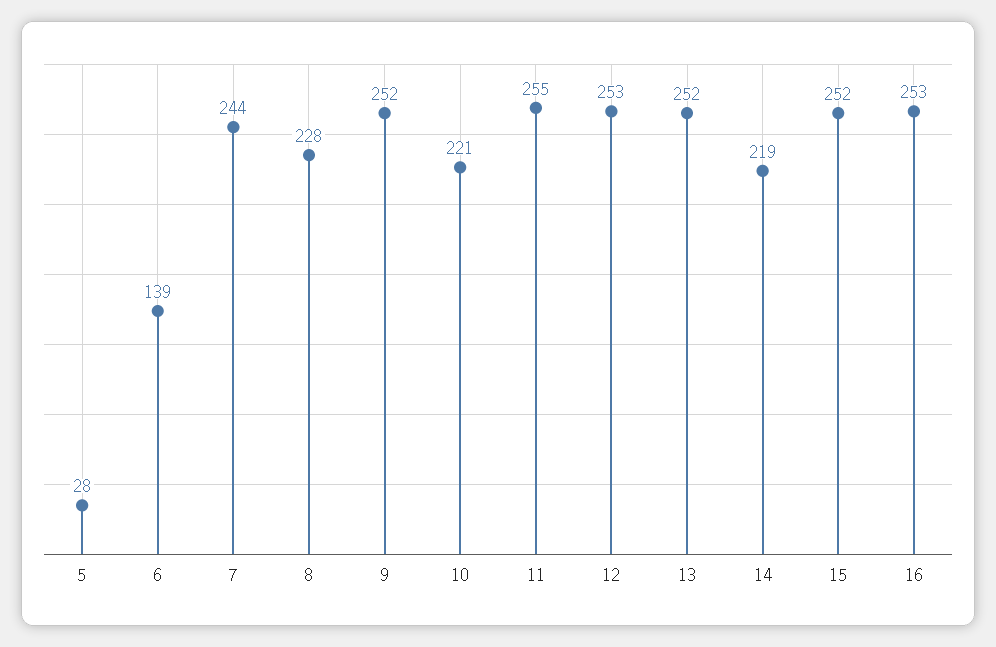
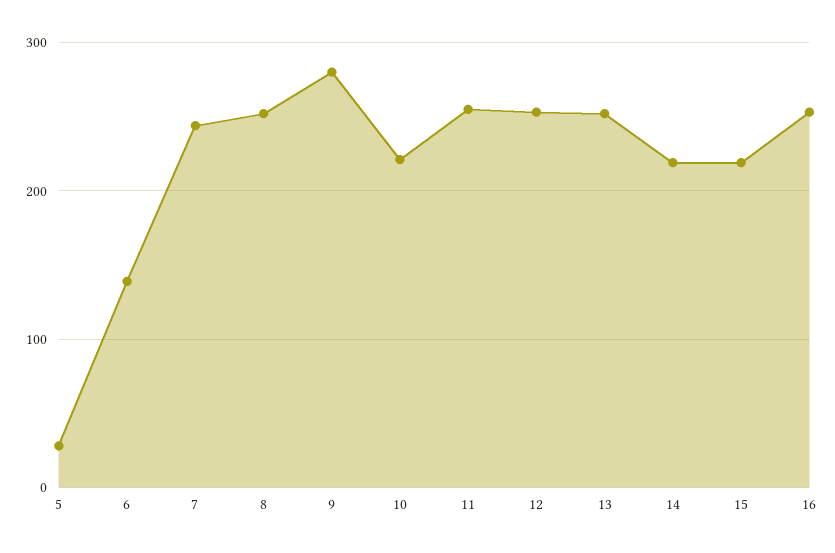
8: 228 -> 250
9: 252 -> 280
15: 252 -> 220

